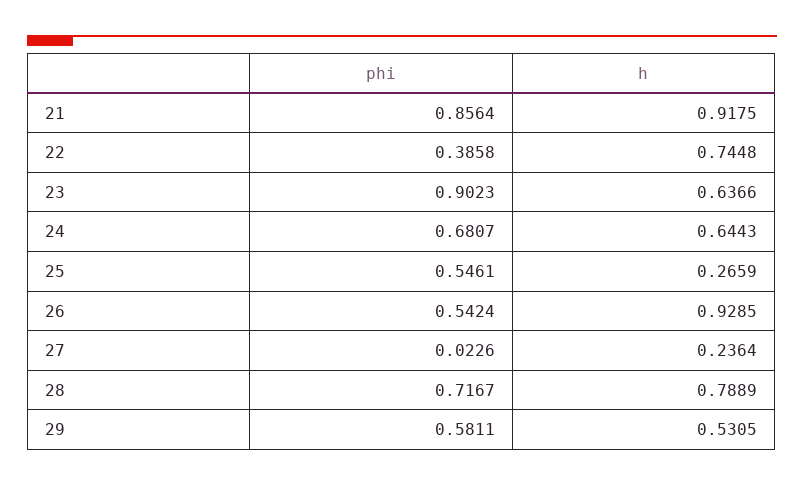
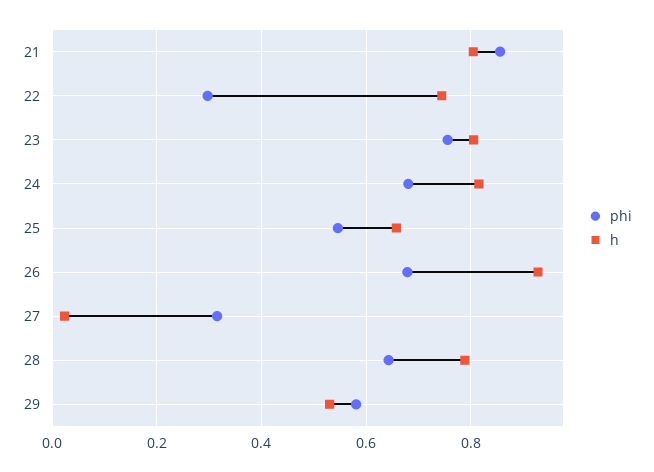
h, 21: 0.9175 -> 0.8
phi, 22: 0.3858 -> 0.3
phi, 23: 0.9023 -> 0.76
h, 23: 0.6366 -> 0.8
h, 24: 0.6443 -> 0.82
h, 25: 0.2659 -> 0.66
phi, 26: 0.5424 -> 0.68
phi, 27: 0.0226 -> 0.32
h, 27: 0.2364 -> 0.02
phi, 28: 0.7167 -> 0.64

